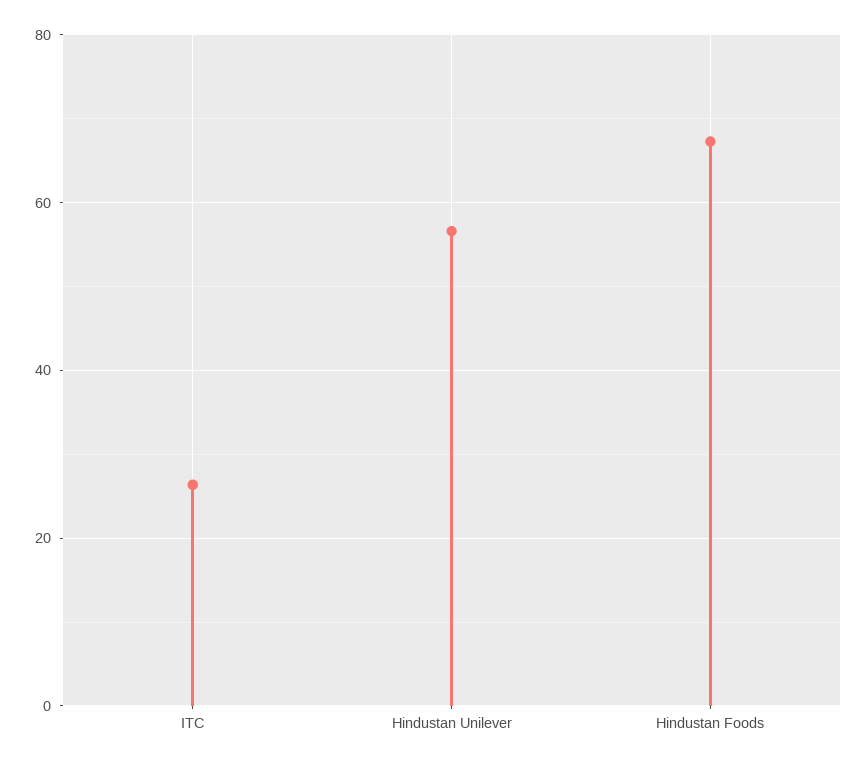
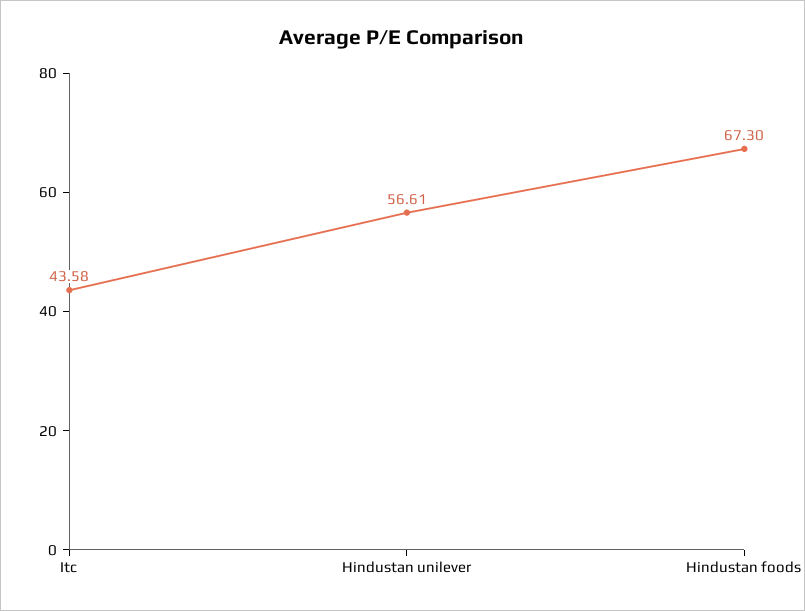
ITC: 26 -> 43.58

